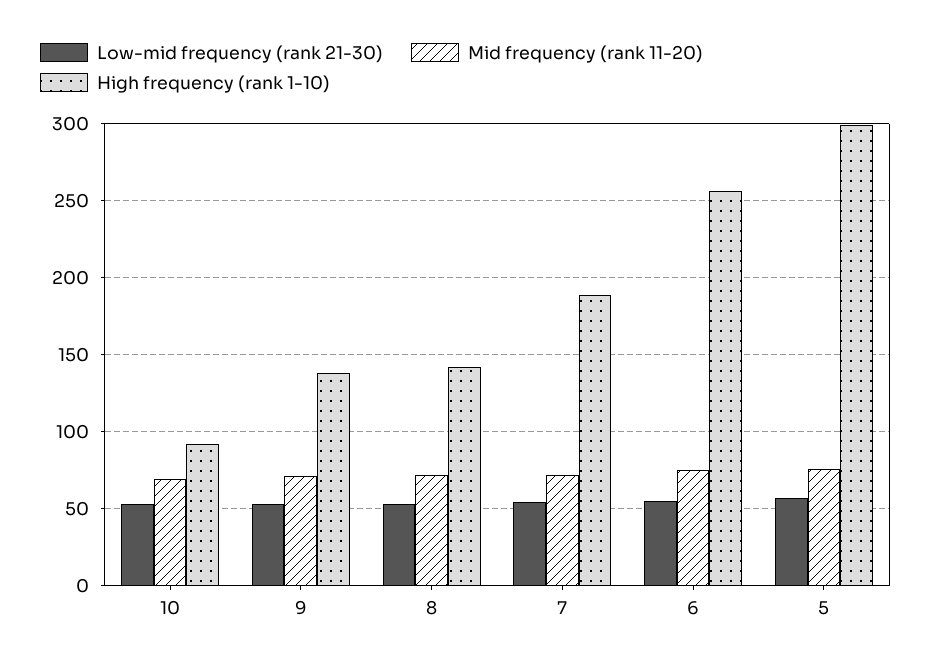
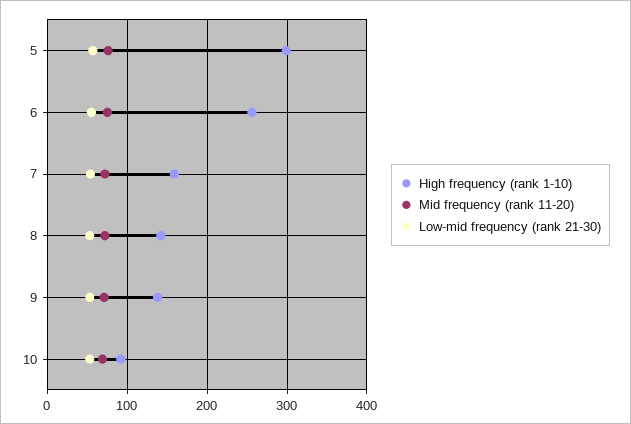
High frequency (rank 1-10), 7: 190 -> 160

